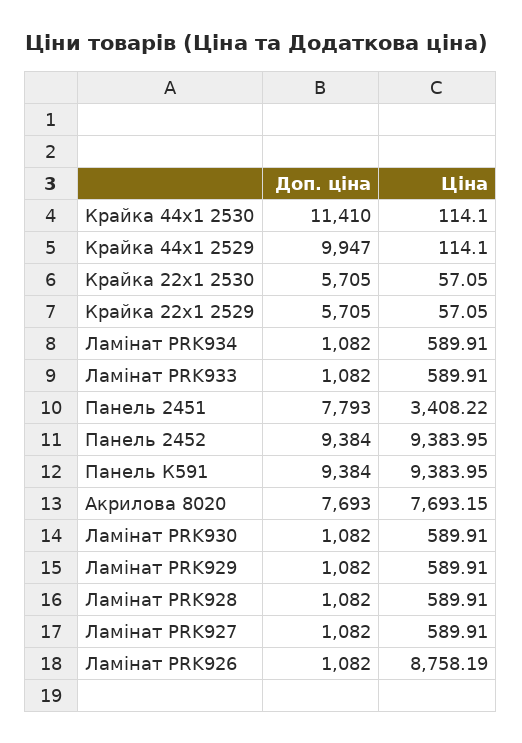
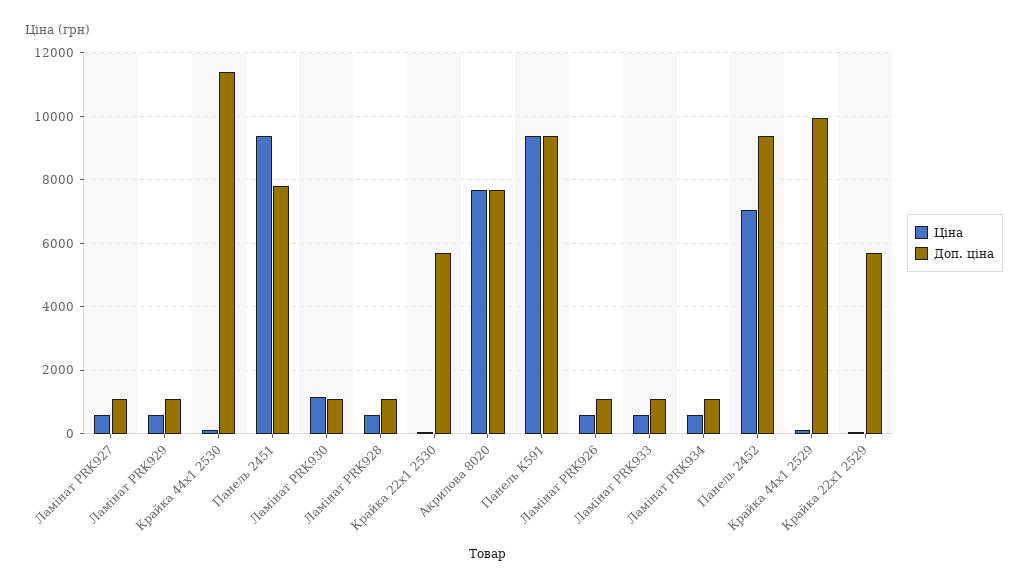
Ціна, Панель 2451: 3408.22 -> 9400
Ціна, Панель 2452: 9383.95 -> 7000
Ціна, Ламінат PRK930: 589.91 -> 1200
Ціна, Ламінат PRK926: 8758.19 -> 600

